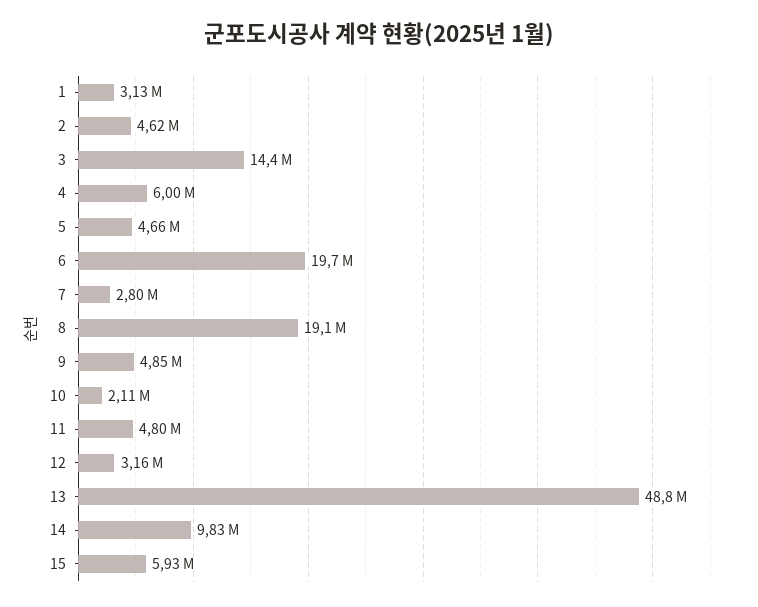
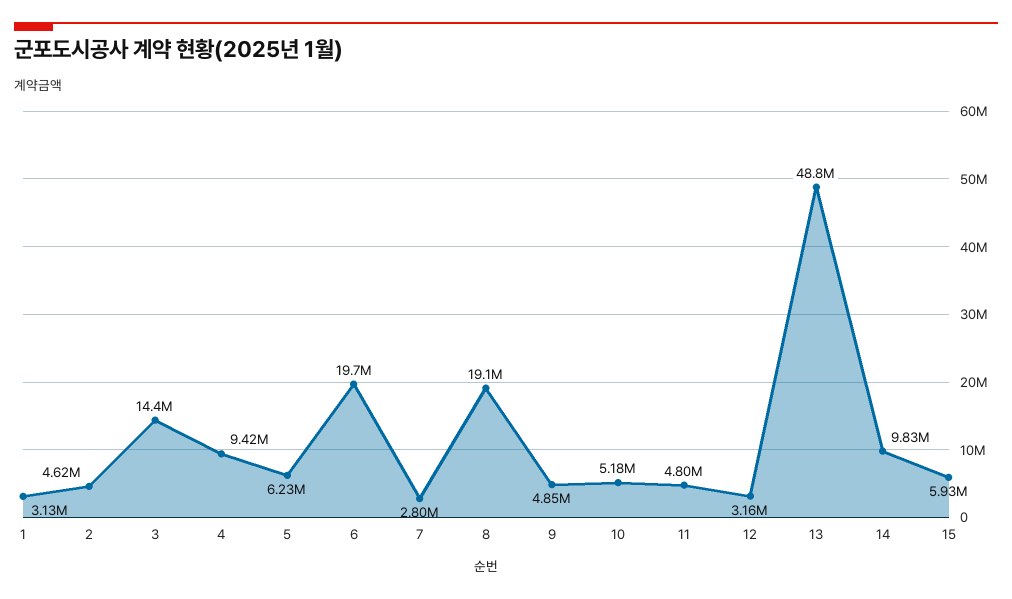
4: 6000000 -> 9420000
5: 4660000 -> 6230000
10: 2110000 -> 5180000

